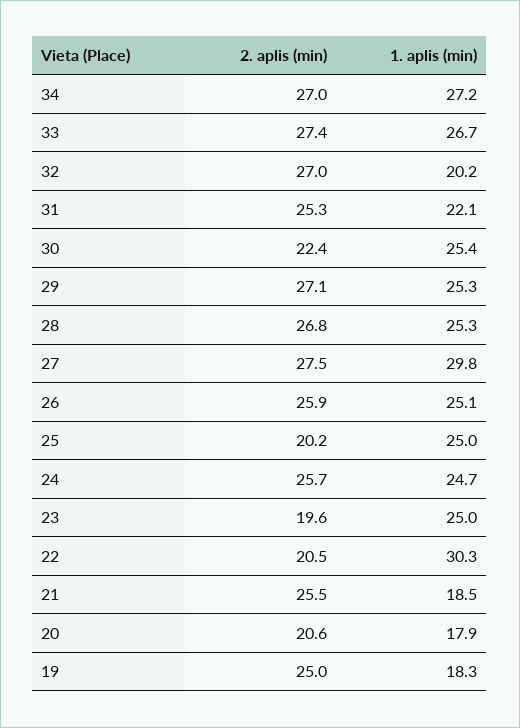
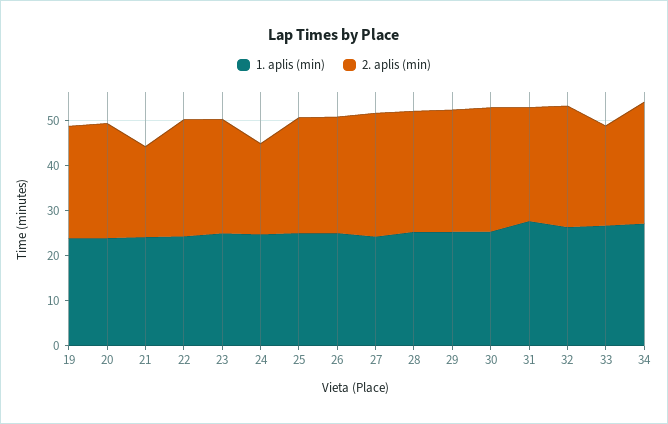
2. aplis (min), 33: 27.4 -> 22
1. aplis (min), 32: 20.2 -> 26
1. aplis (min), 31: 22.1 -> 28
2. aplis (min), 30: 22.4 -> 28
1. aplis (min), 27: 29.8 -> 24
2. aplis (min), 25: 20.2 -> 26
2. aplis (min), 24: 25.7 -> 20
2. aplis (min), 23: 19.6 -> 26
2. aplis (min), 22: 20.5 -> 26
1. aplis (min), 22: 30.3 -> 24
2. aplis (min), 21: 25.5 -> 20
1. aplis (min), 21: 18.5 -> 24
2. aplis (min), 20: 20.6 -> 26
1. aplis (min), 20: 17.9 -> 24
1. aplis (min), 19: 18.3 -> 24

